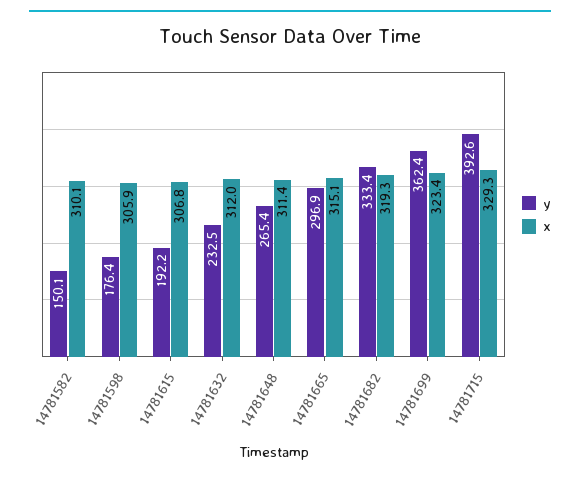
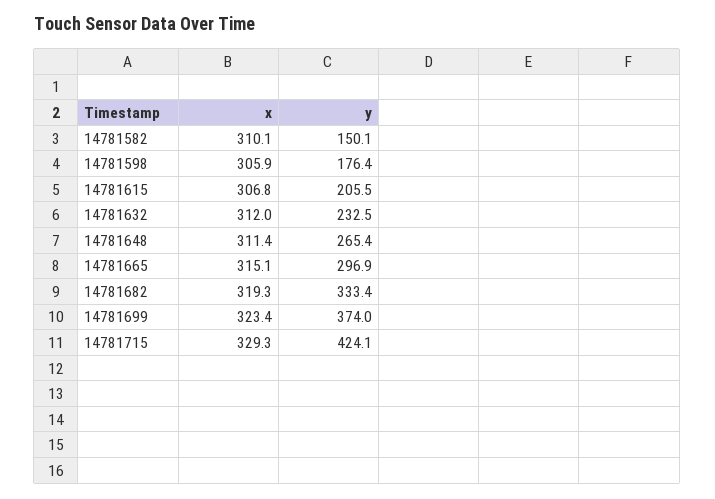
y, 14781615: 192.2 -> 205.5
y, 14781699: 362.4 -> 374
y, 14781715: 392.6 -> 424.1

